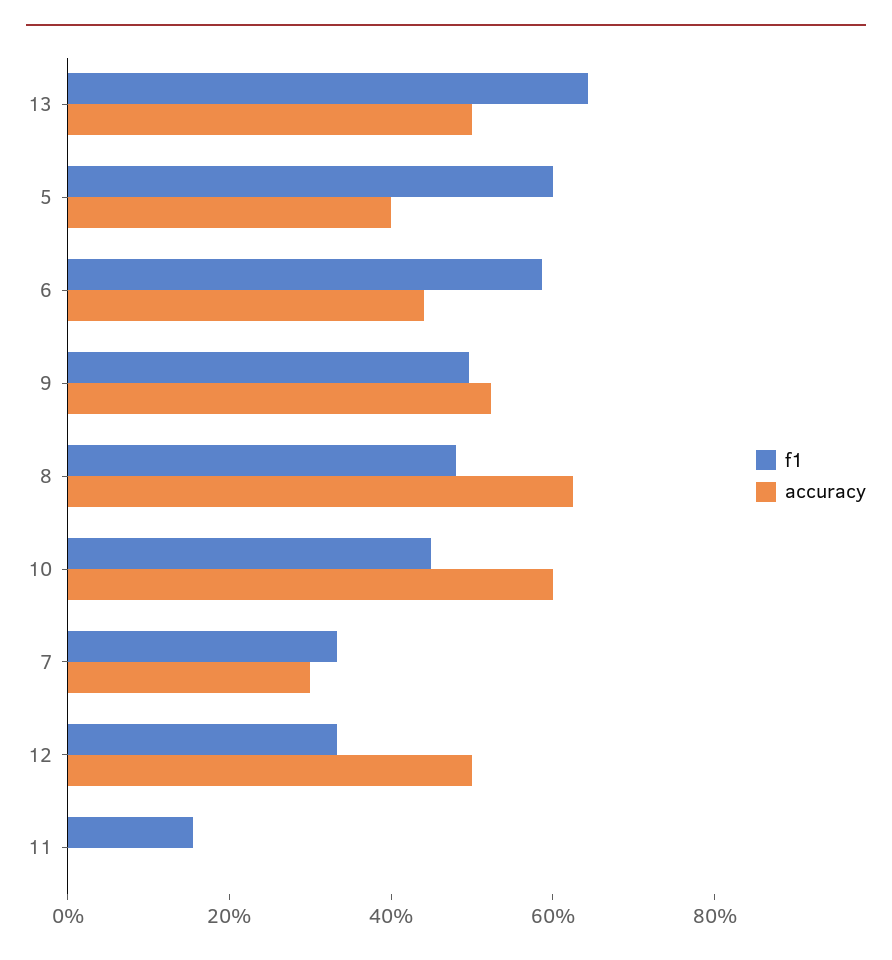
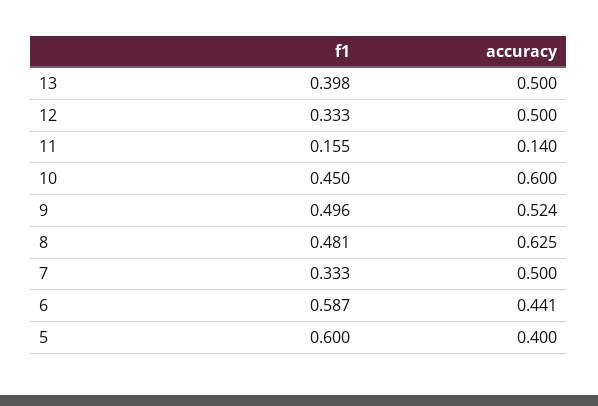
f1, 13: 0.65 -> 0.398
accuracy, 7: 0.3 -> 0.5
accuracy, 11: 0 -> 0.14

